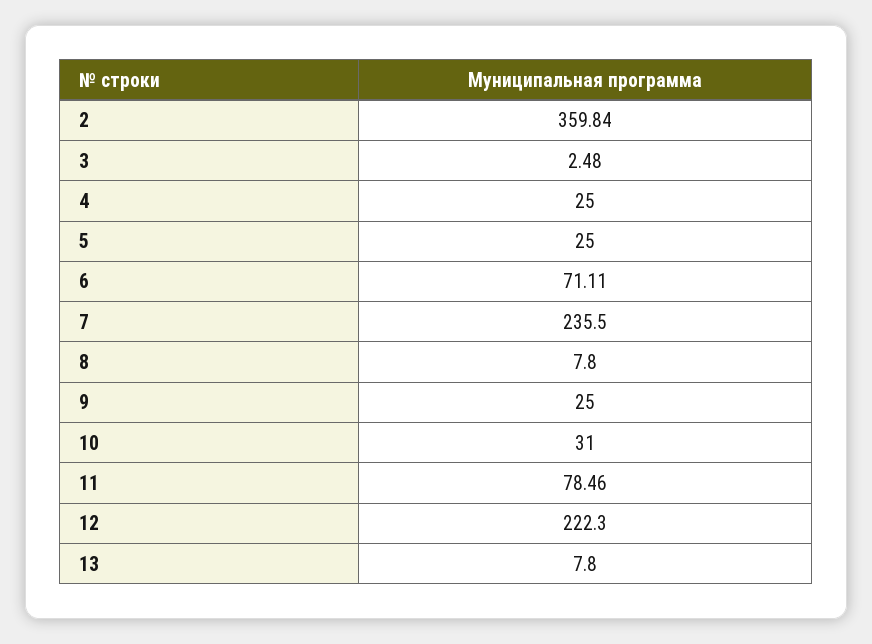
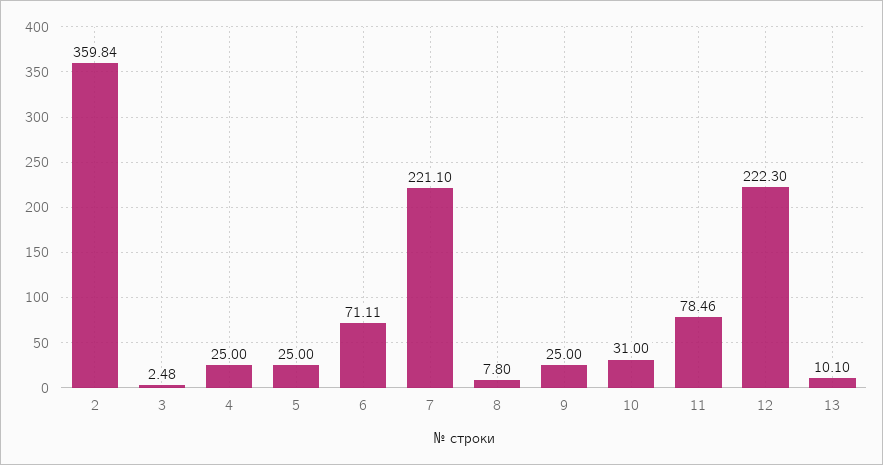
7: 235.5 -> 221.1
13: 7.8 -> 10.1

